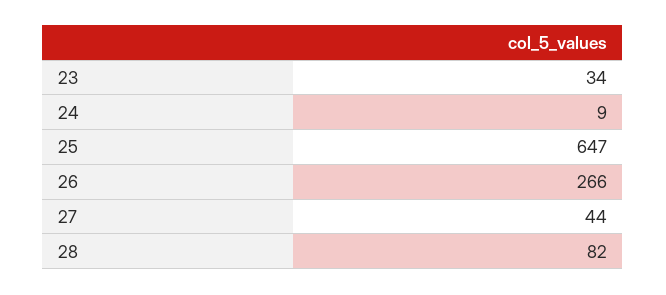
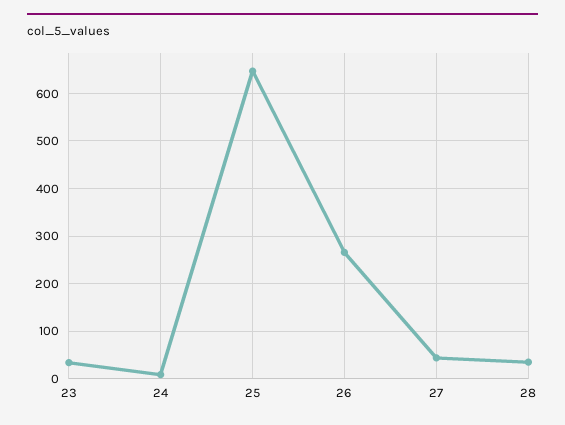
28: 82 -> 40

